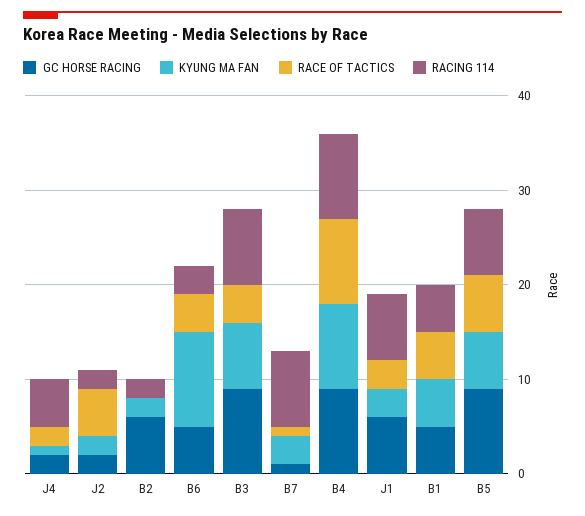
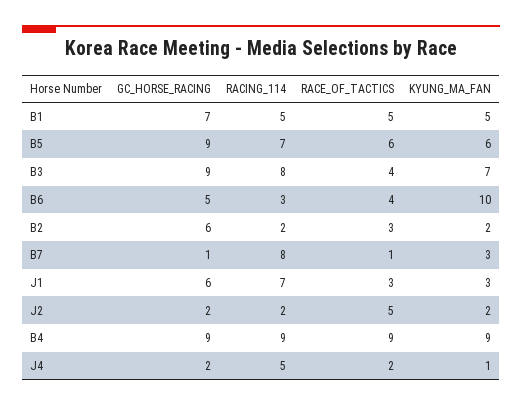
RACE OF TACTICS, B2: 0 -> 3
GC HORSE RACING, B1: 5 -> 7

